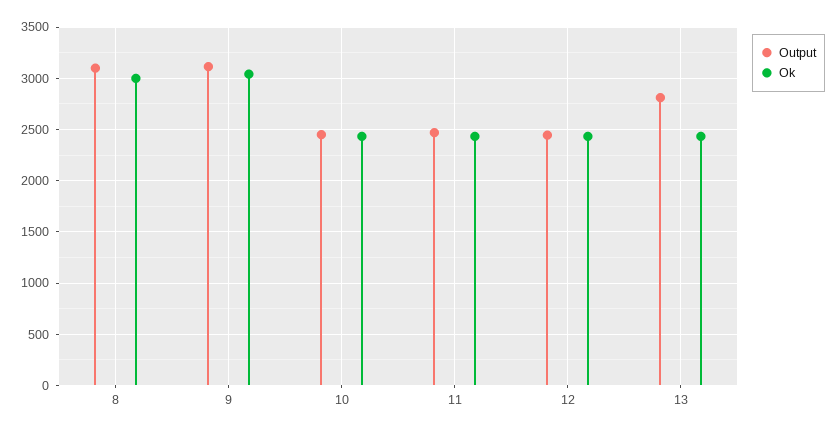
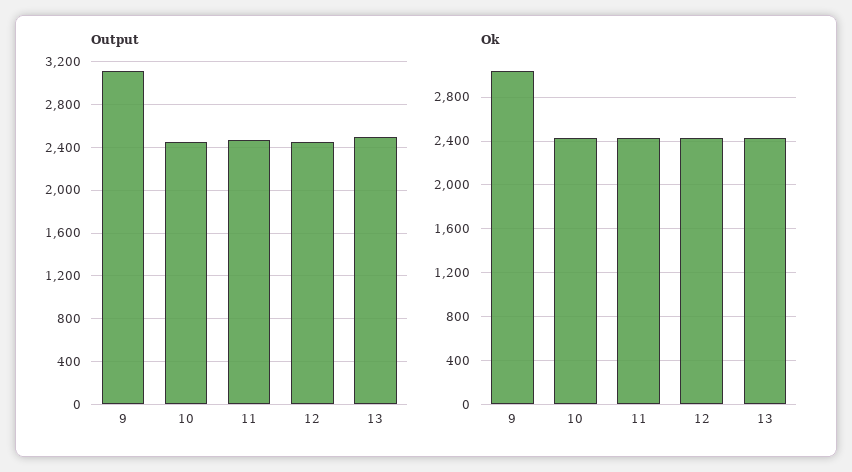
Output, 8: 3100 -> none
Ok, 8: 3000 -> none
Output, 13: 2800 -> 2500

